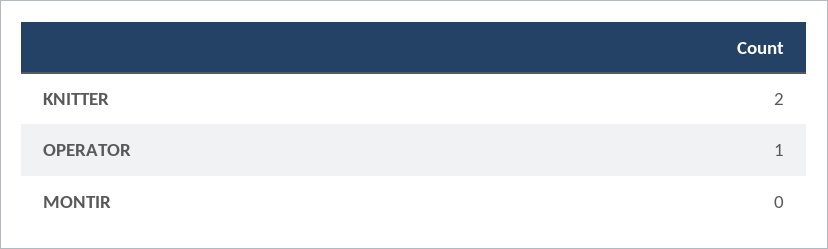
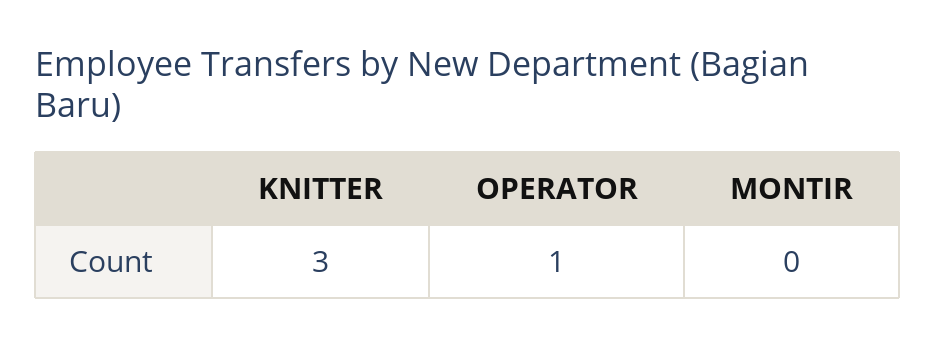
KNITTER: 2 -> 3

